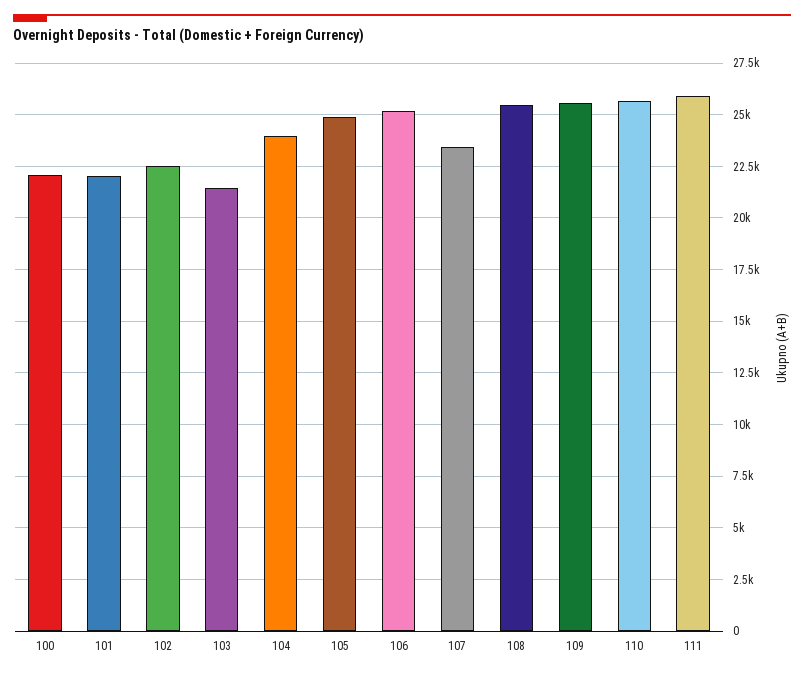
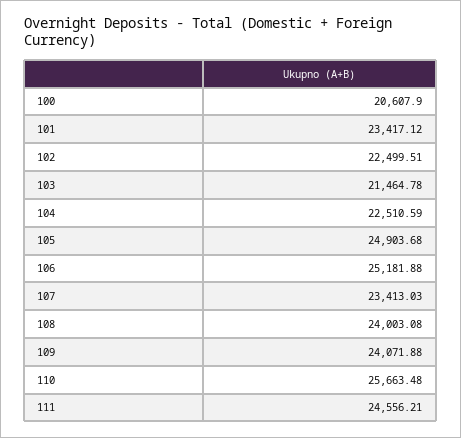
100: 22000 -> 20607.9
101: 22000 -> 23417.12
104: 24000 -> 22510.59
108: 25500 -> 24003.08
109: 25500 -> 24071.88
111: 26000 -> 24556.21

